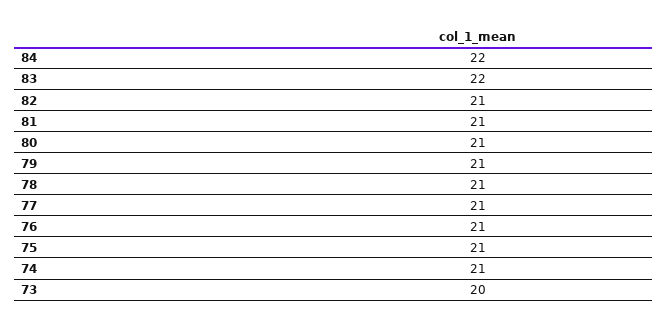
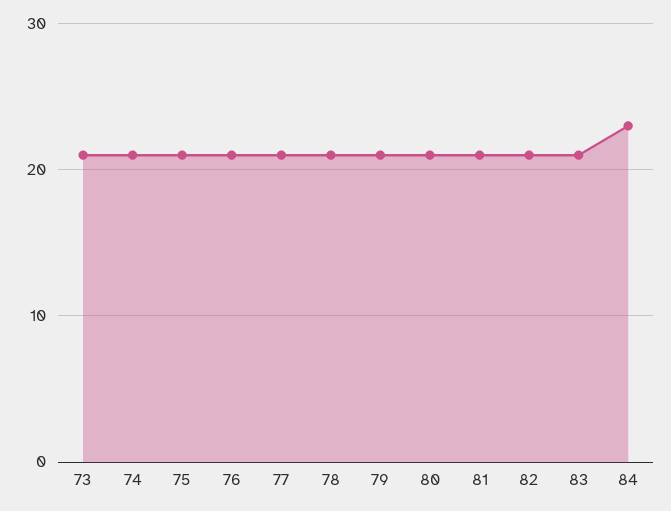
84: 22 -> 23
83: 22 -> 21
73: 20 -> 21

